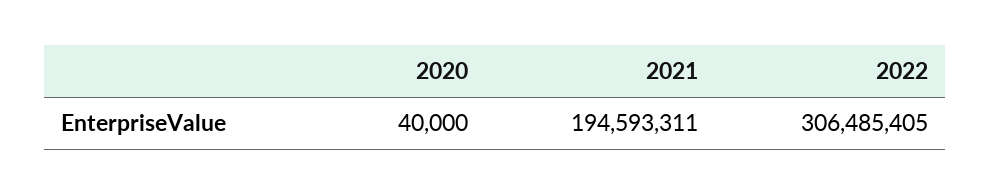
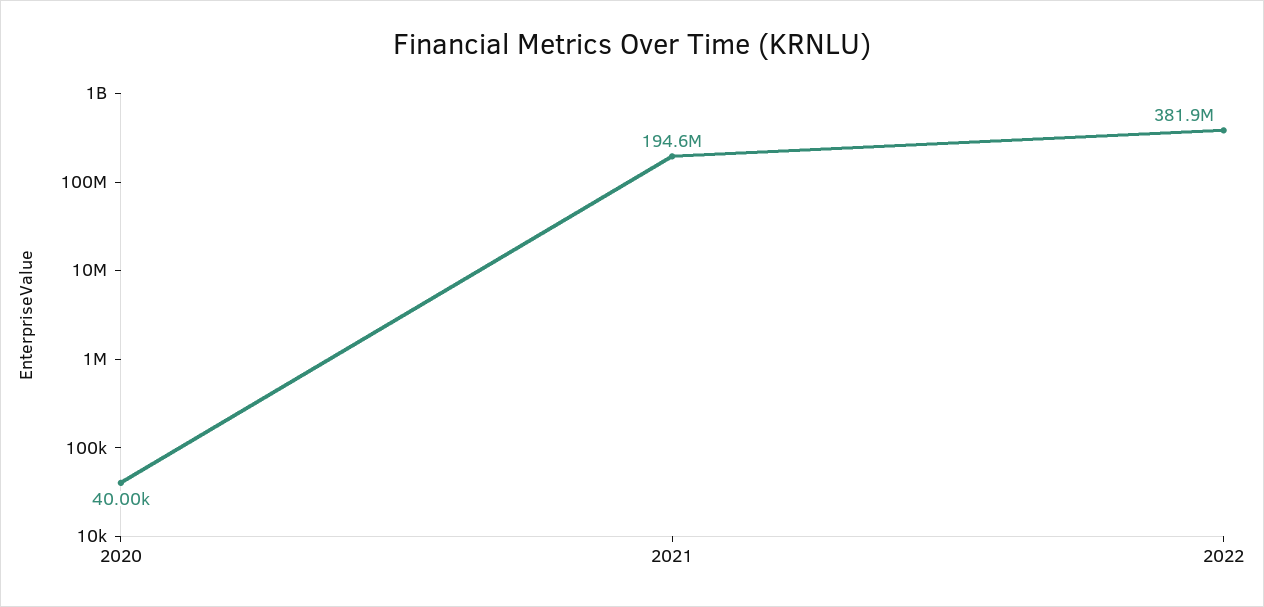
2022: 306485405 -> 381900000

